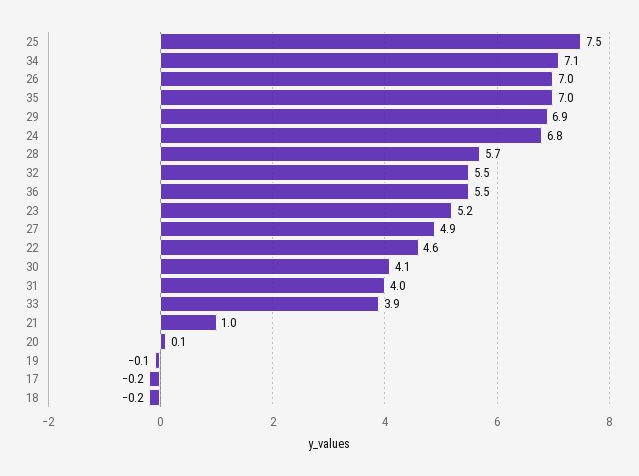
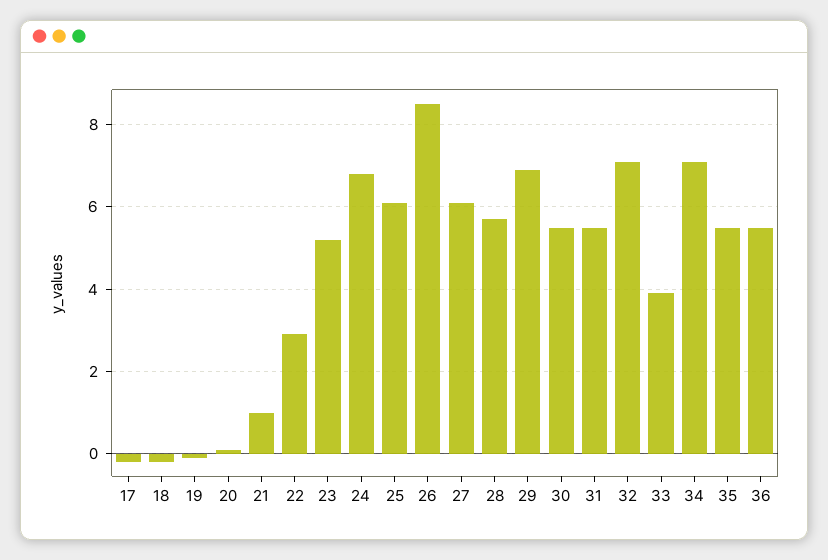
25: 7.5 -> 6
26: 7 -> 8.5
35: 7 -> 5.5
32: 5.5 -> 7
27: 4.9 -> 6
22: 4.6 -> 3
30: 4.1 -> 5.5
31: 4 -> 5.5

